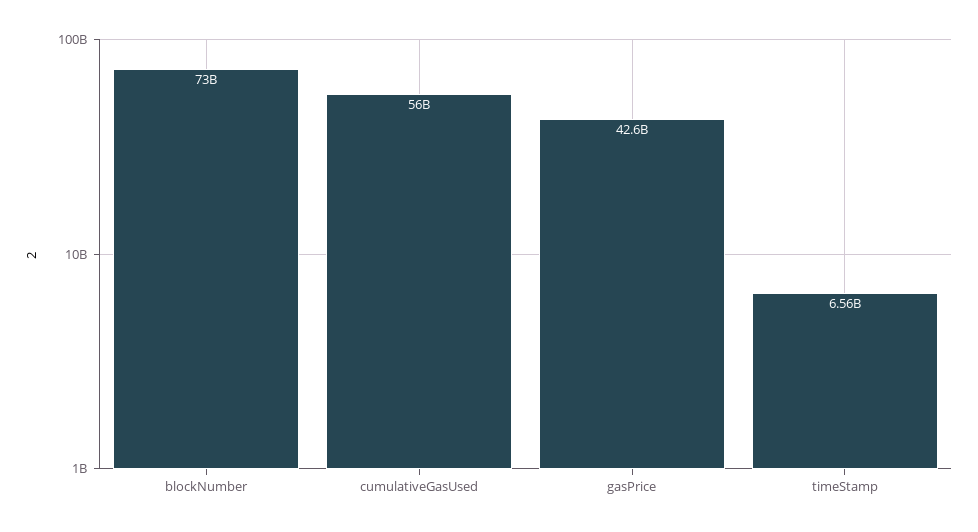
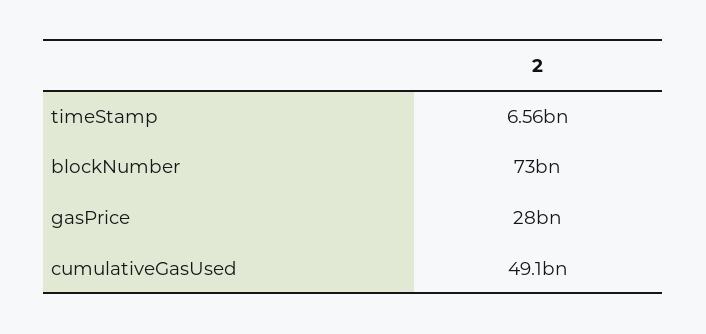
cumulativeGasUsed: 56000000000 -> 49100000000
gasPrice: 42600000000 -> 28000000000

